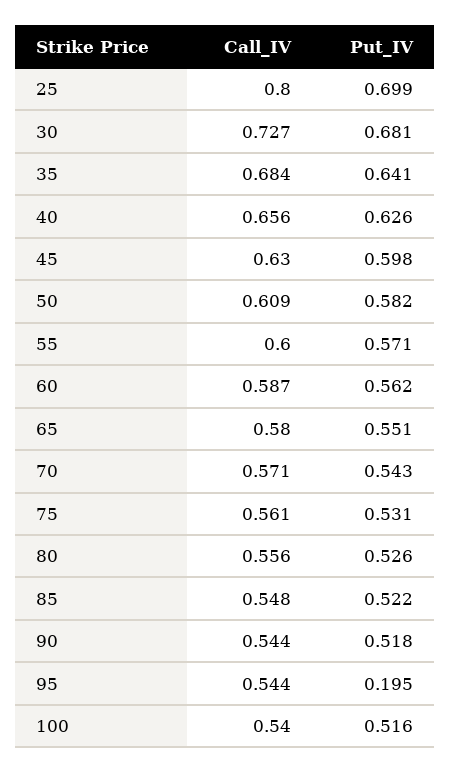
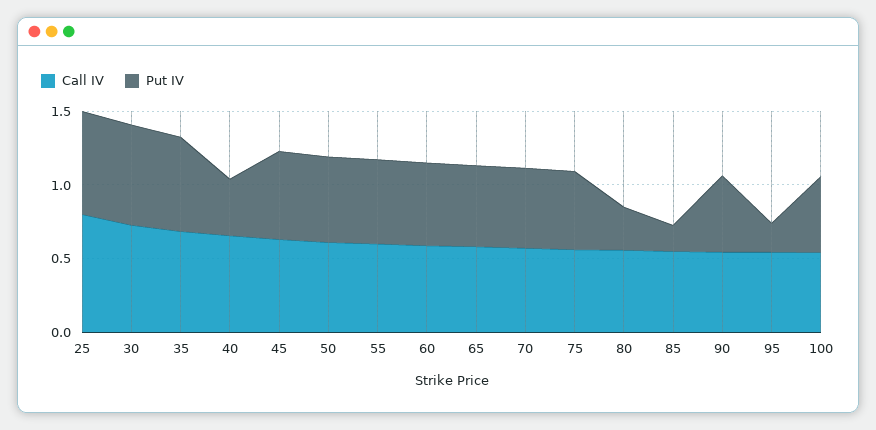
Put_IV, 40: 0.626 -> 0.4
Put_IV, 80: 0.526 -> 0.3
Put_IV, 85: 0.522 -> 0.2

